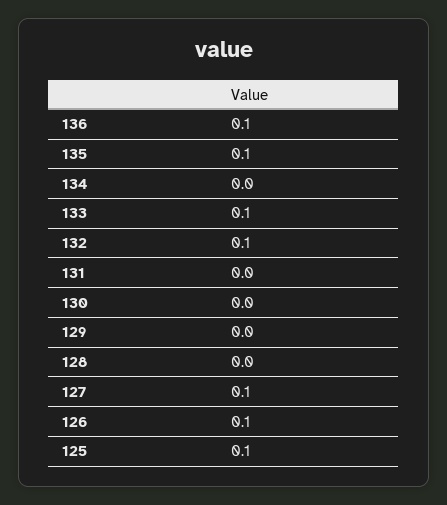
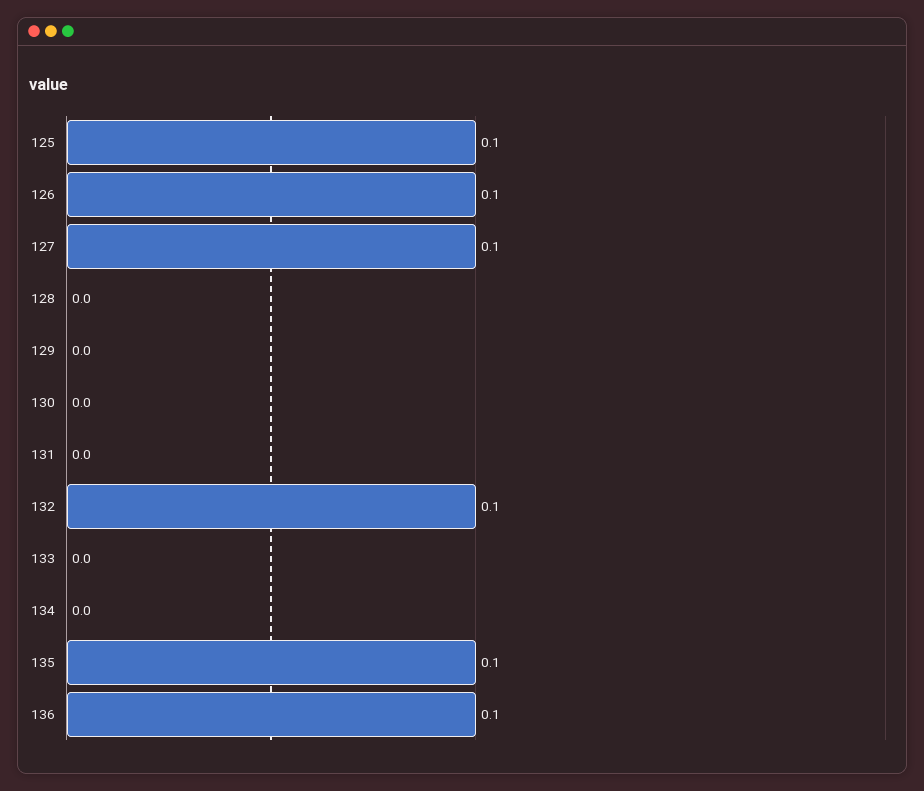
133: 0.1 -> 0

